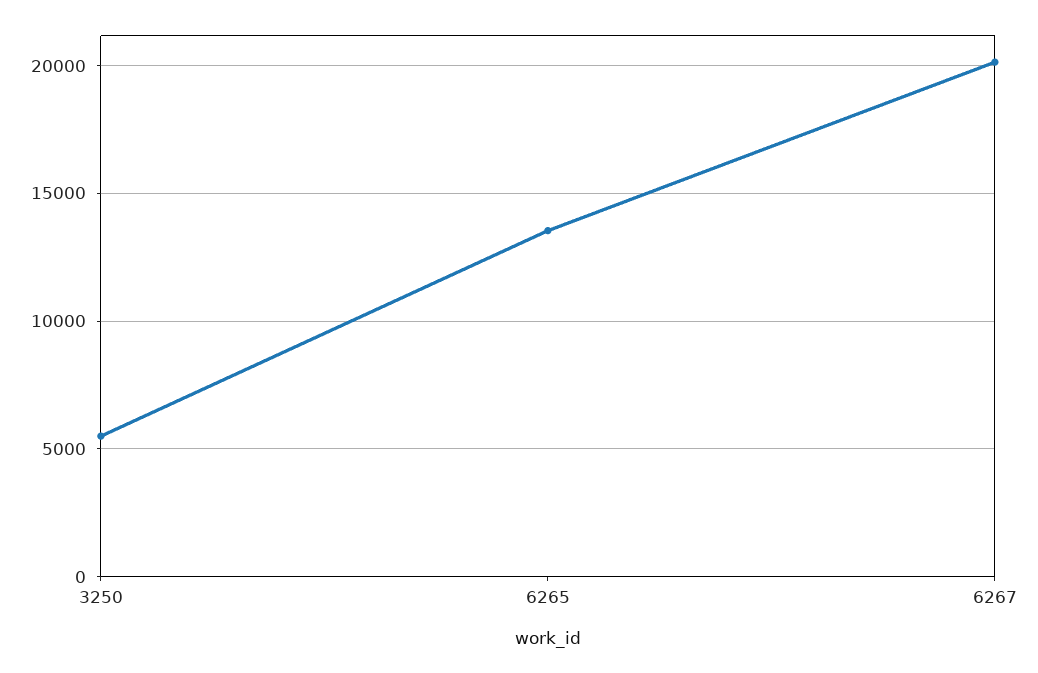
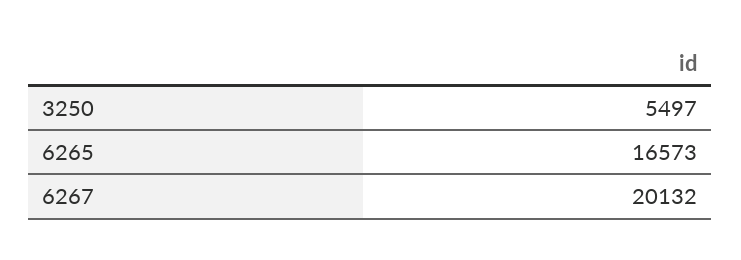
6265: 13500 -> 16573

